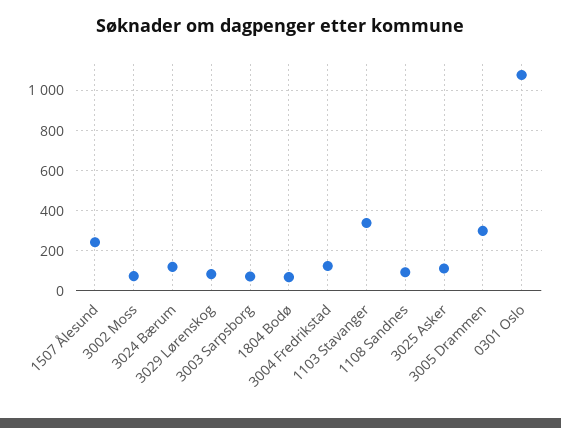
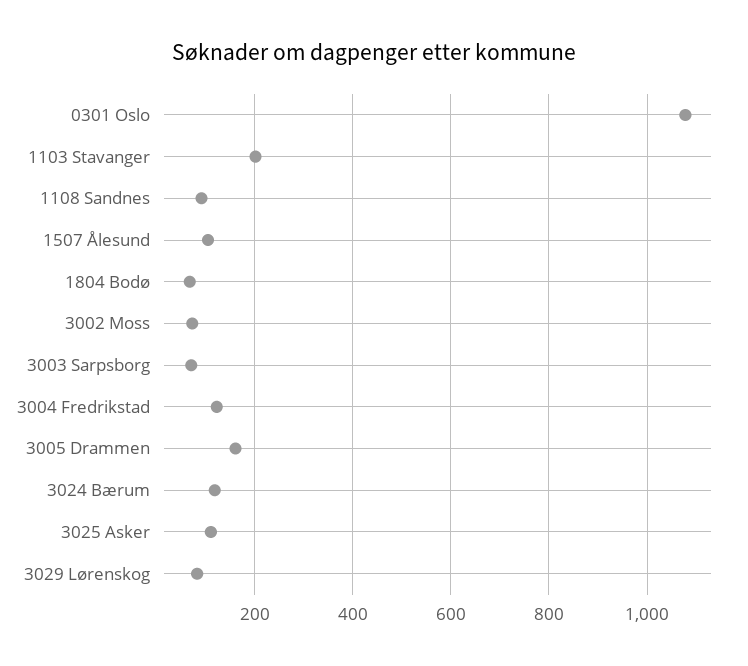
1507 Ålesund: 250 -> 100
1103 Stavanger: 350 -> 200
3005 Drammen: 300 -> 160

